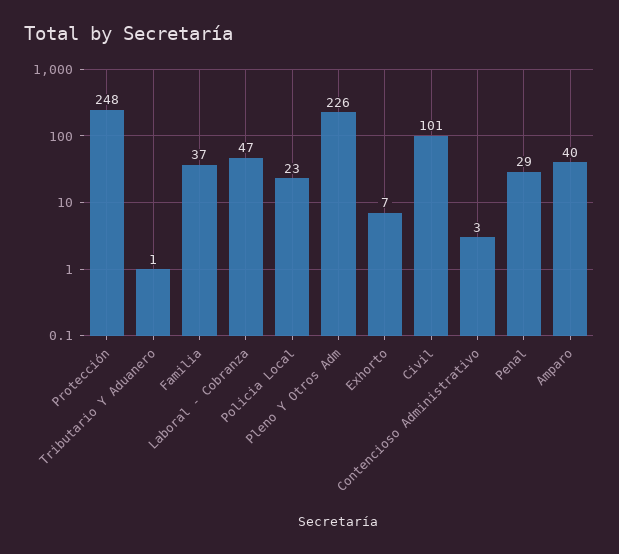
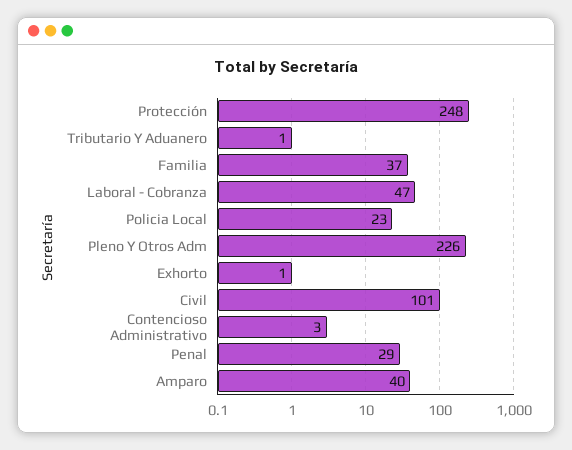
Exhorto: 7 -> 1

